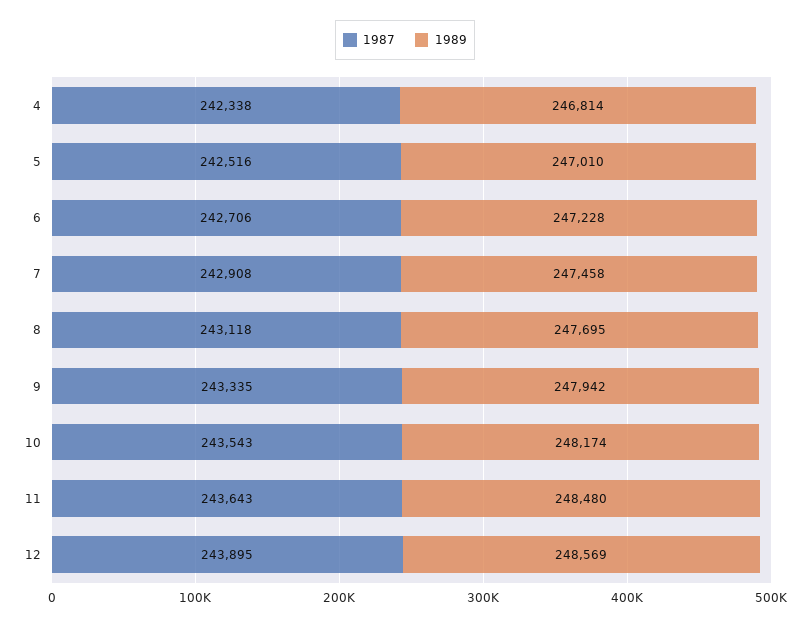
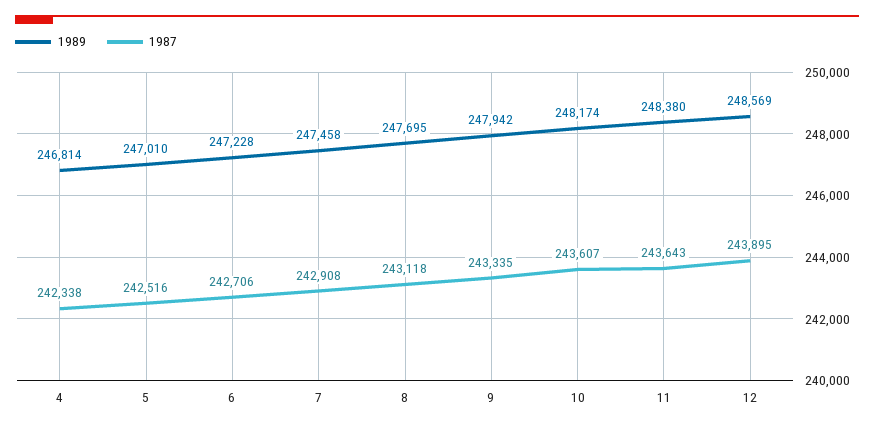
1987, 10: 243543 -> 243607
1989, 11: 248480 -> 248380

